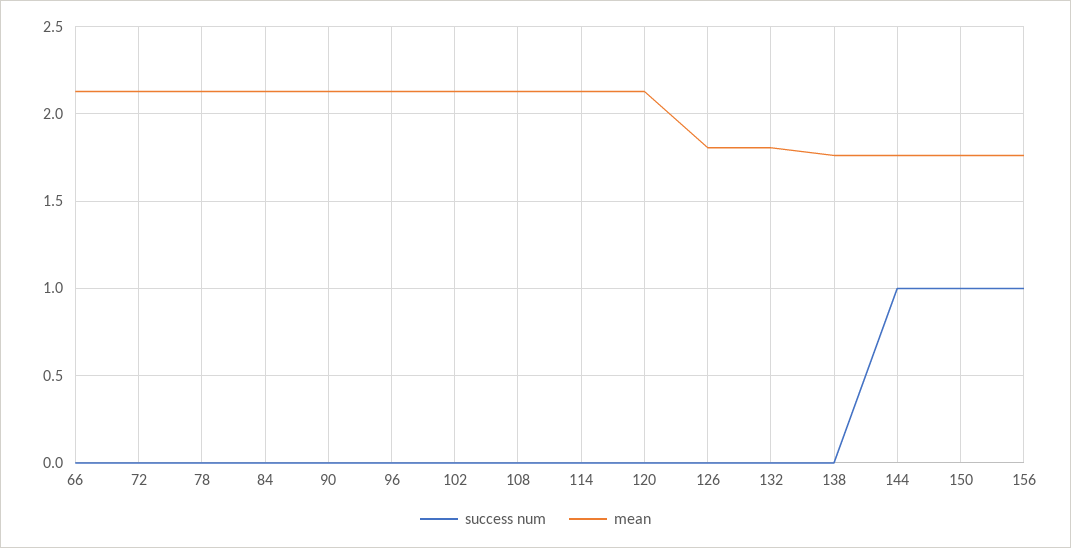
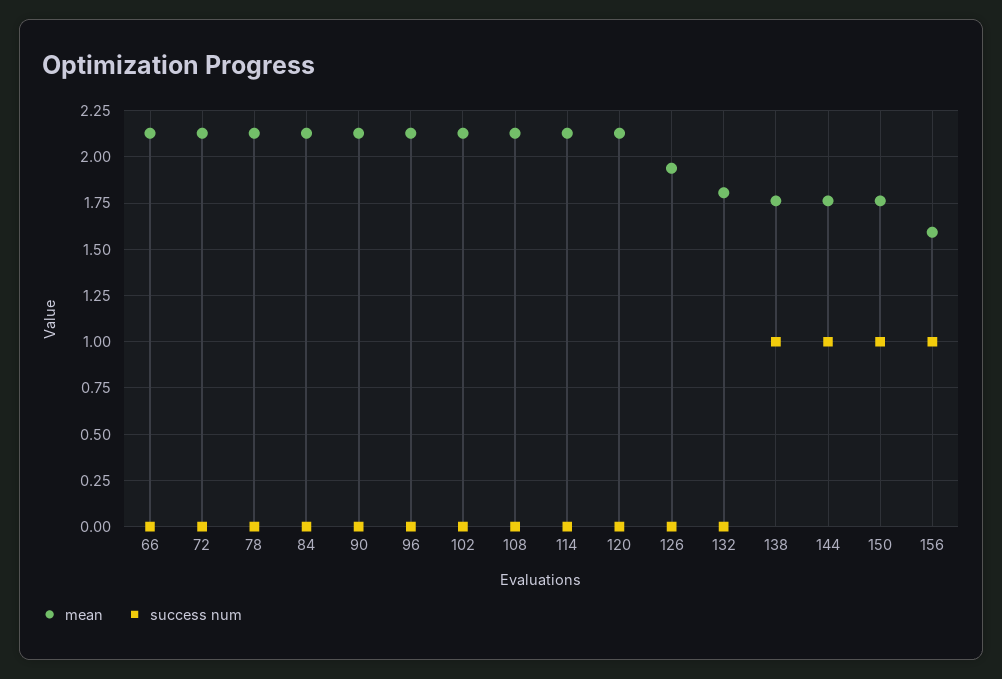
mean, 126: 1.8 -> 1.95
success num, 138: 0 -> 1
mean, 156: 1.75 -> 1.6

